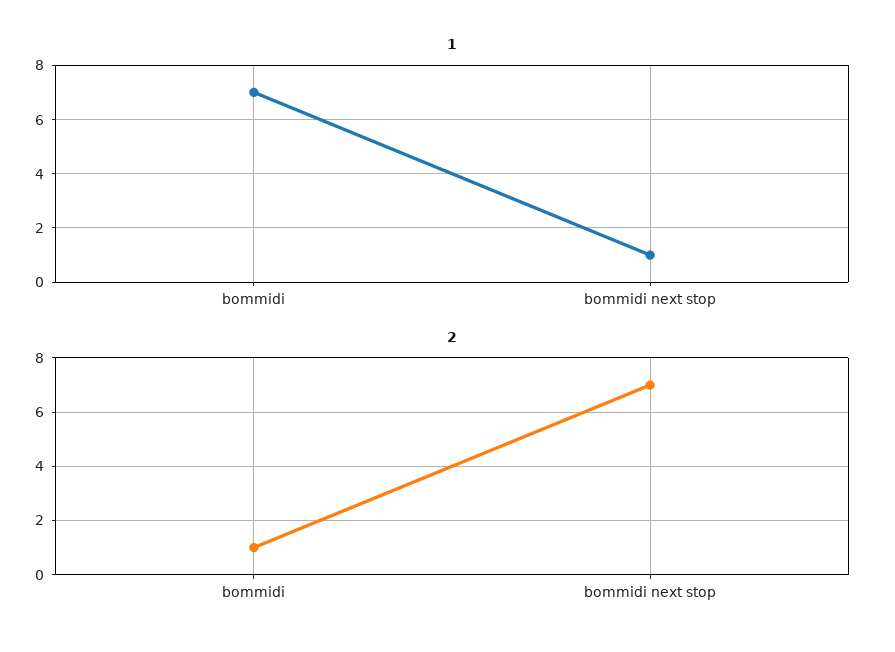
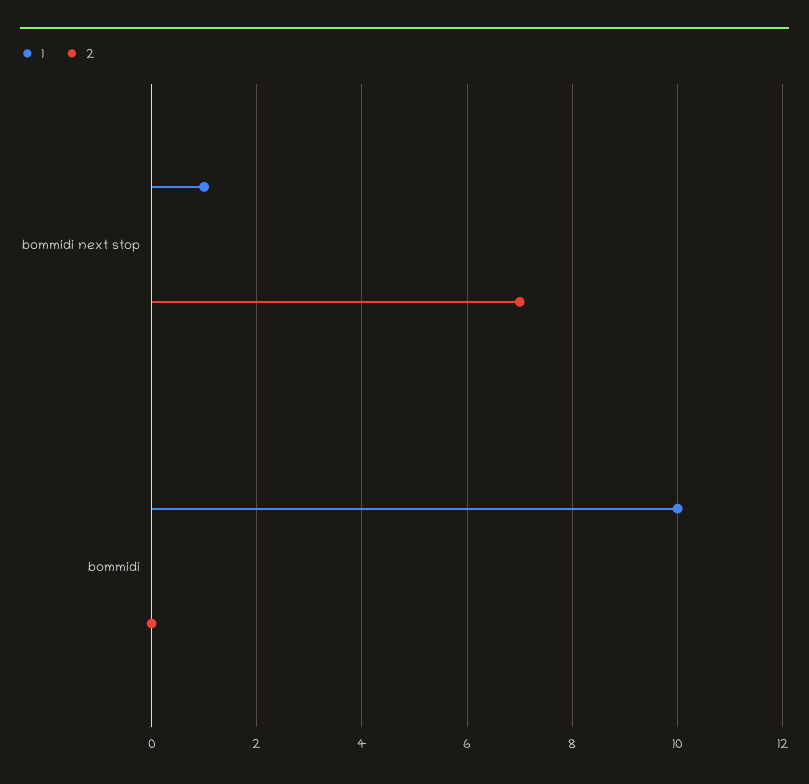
1, bommidi: 7 -> 10
2, bommidi: 1 -> 0

